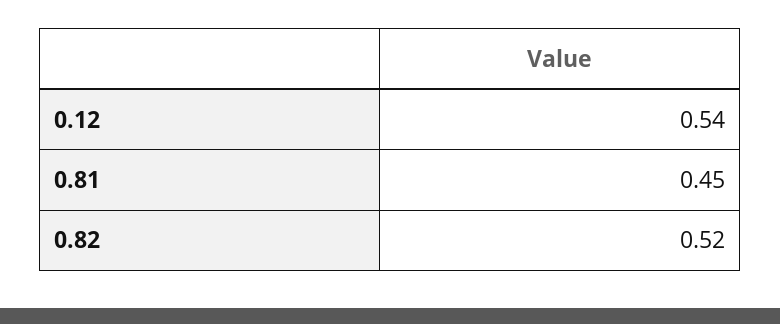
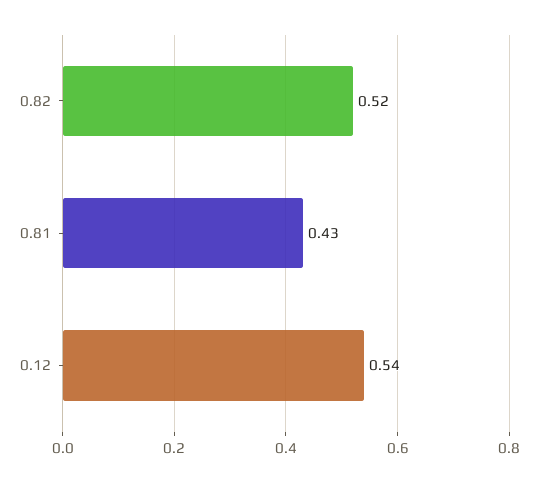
0.81: 0.45 -> 0.43

